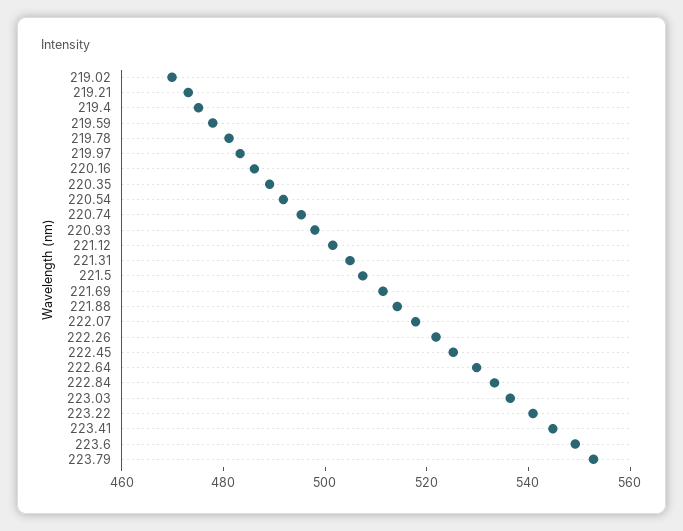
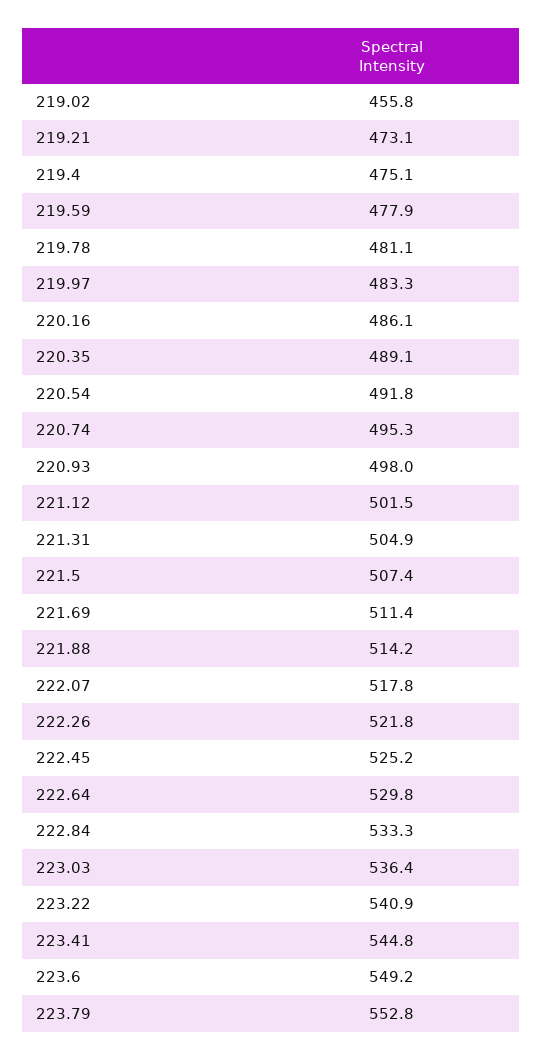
219.02: 470 -> 455.8

